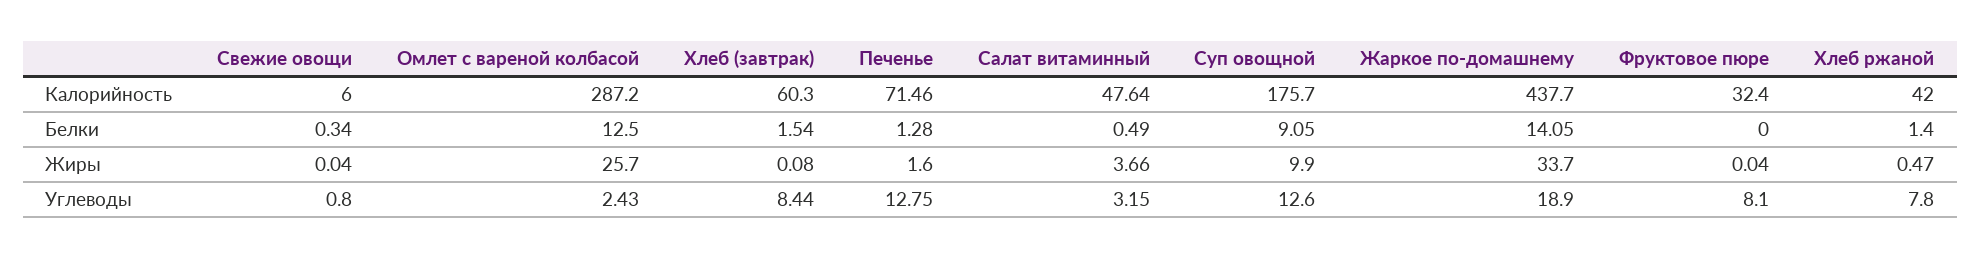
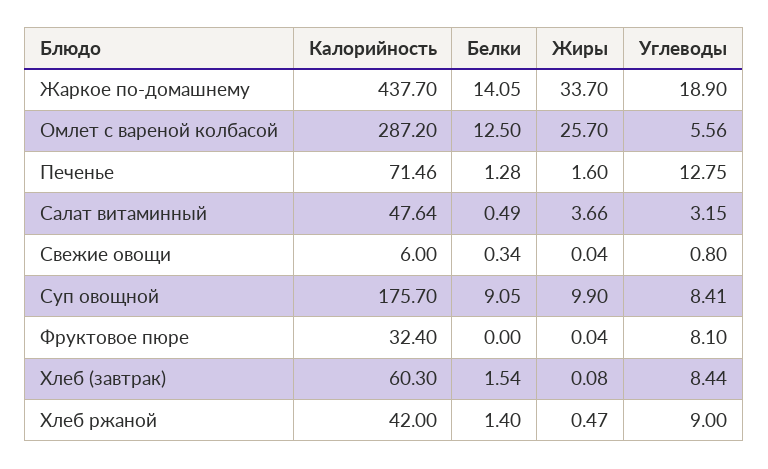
Омлет с вареной колбасой, Углеводы: 2.43 -> 5.56
Суп овощной, Углеводы: 12.6 -> 8.41
Хлеб ржаной, Углеводы: 7.8 -> 9

